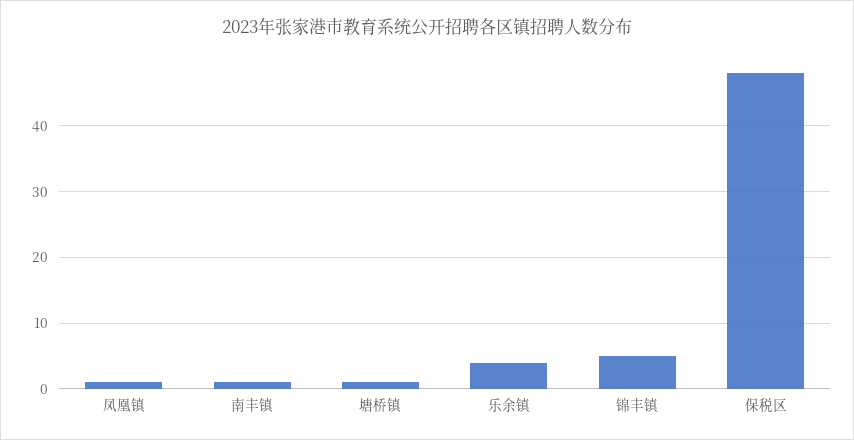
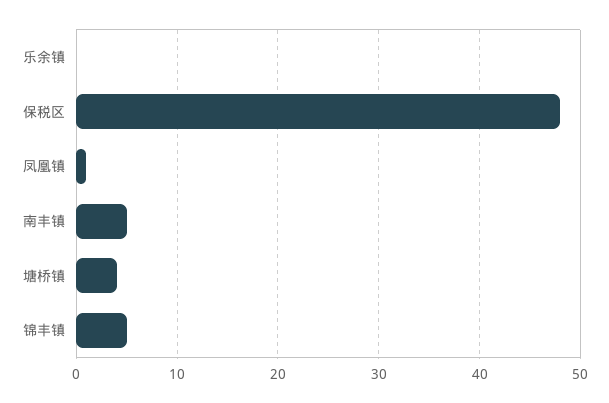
南丰镇: 1 -> 5
塘桥镇: 1 -> 4
乐余镇: 4 -> 0

